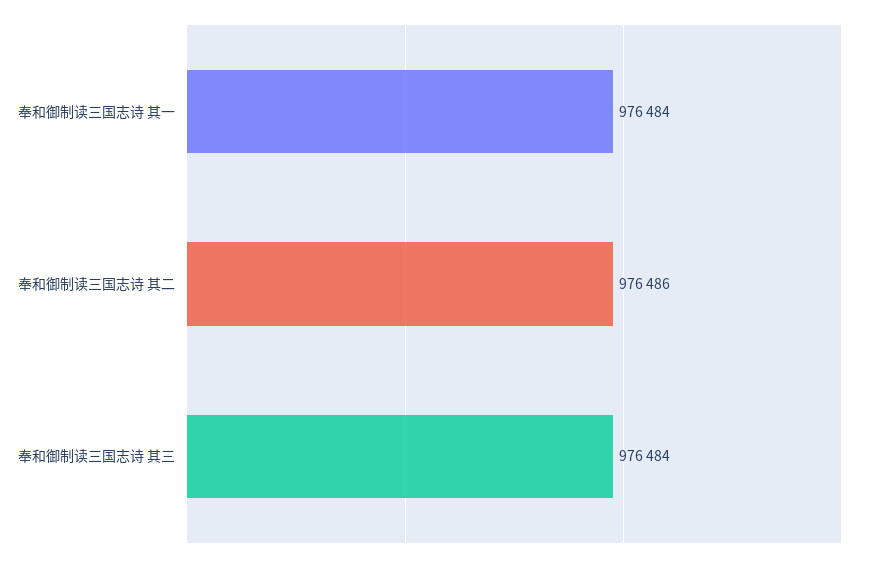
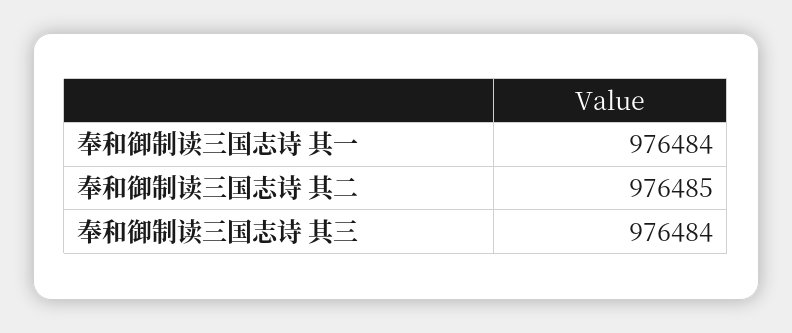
奉和御制读三国志诗 其二: 976486 -> 976485

